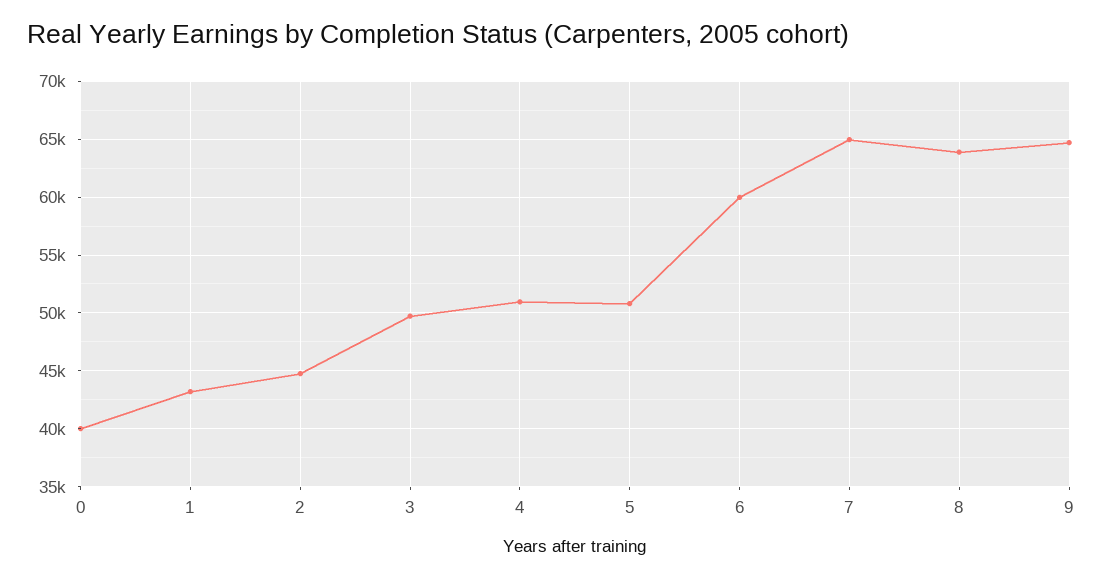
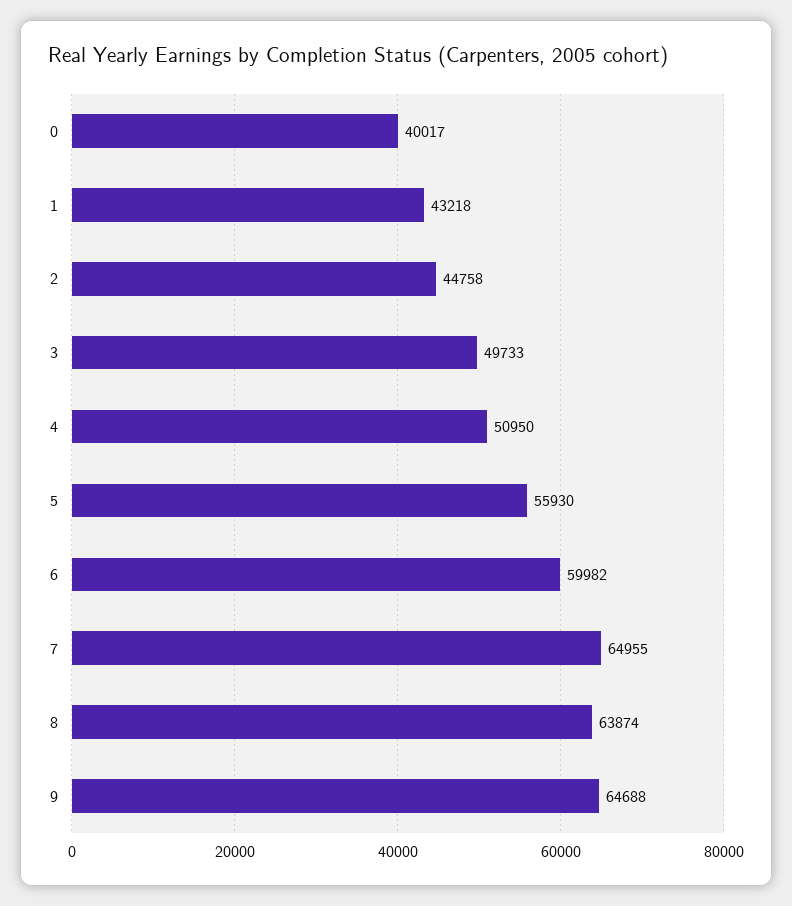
5: 51000 -> 55930

